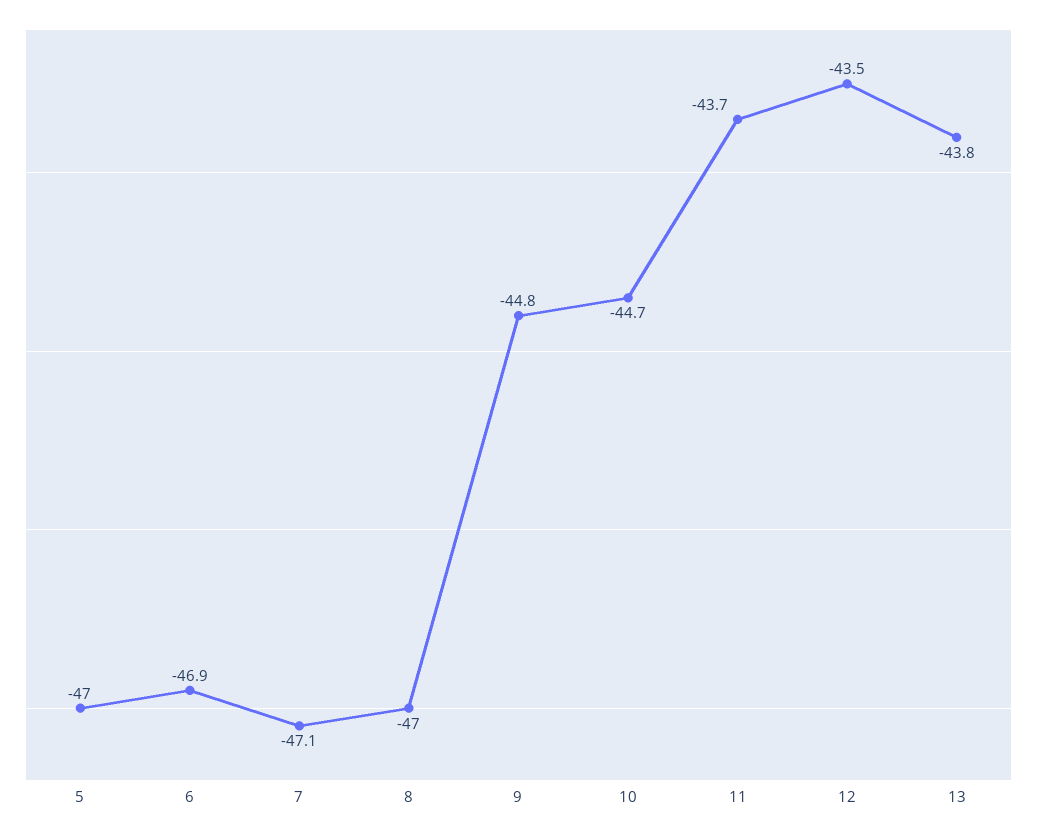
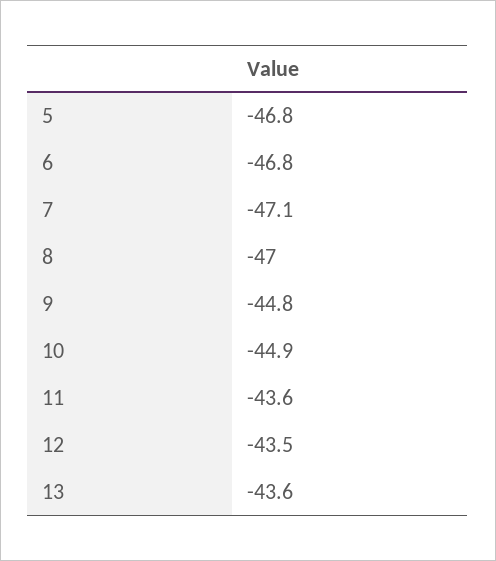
5: -47 -> -46.8
6: -46.9 -> -46.8
10: -44.7 -> -44.9
11: -43.7 -> -43.6
13: -43.8 -> -43.6

